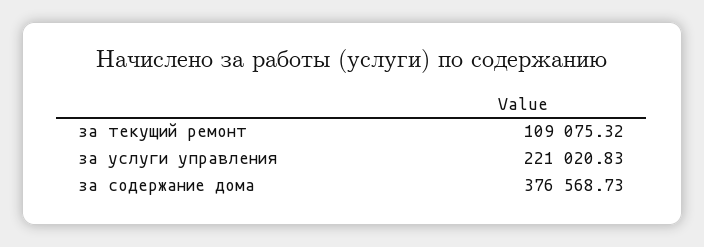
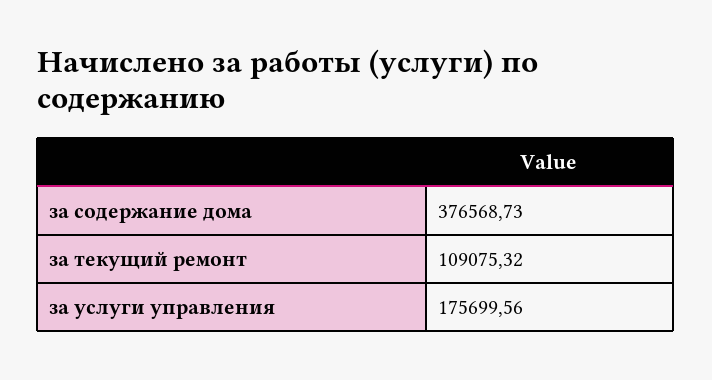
за услуги управления: 221020.83 -> 175699.56

